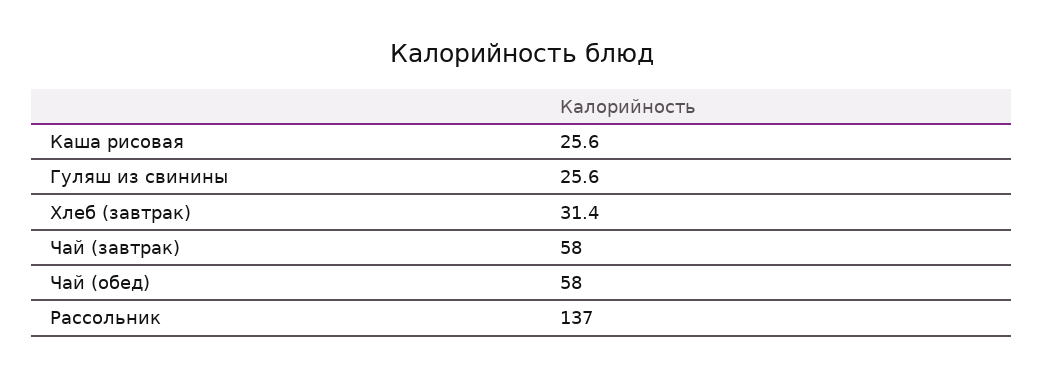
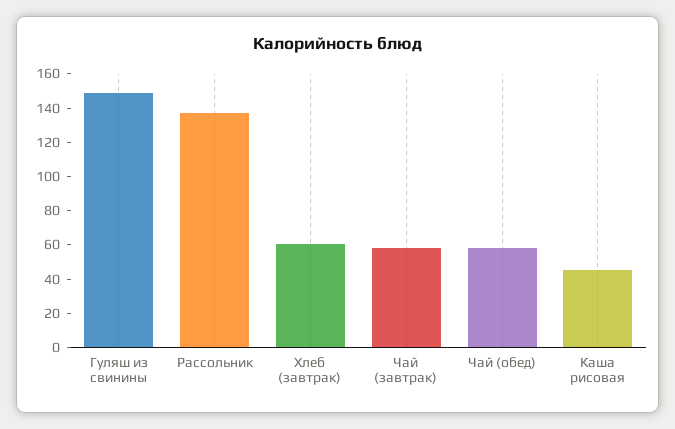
Каша рисовая: 25.6 -> 45
Гуляш из свинины: 25.6 -> 150
Хлеб (завтрак): 31.4 -> 60

